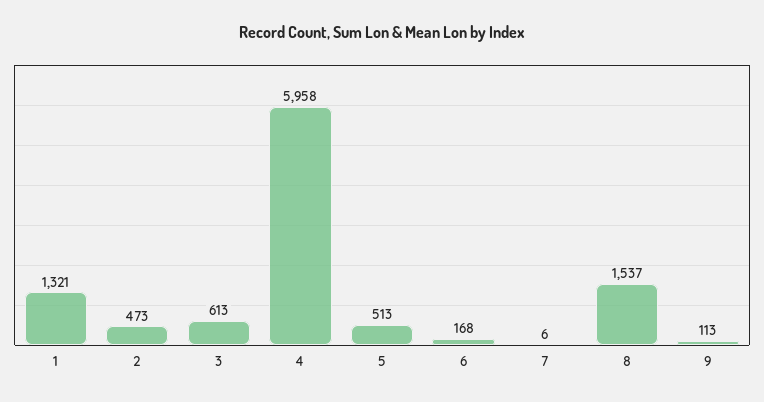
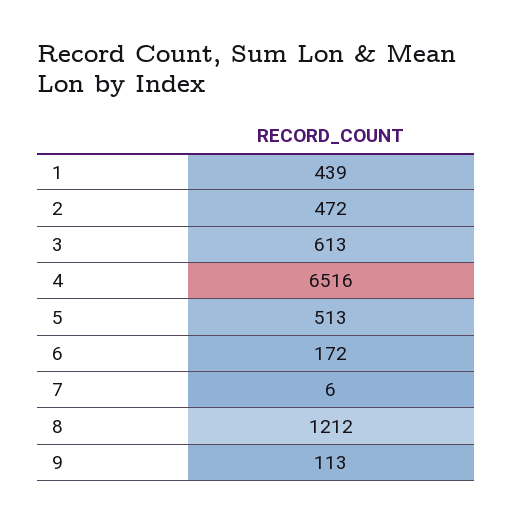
1: 1321 -> 439
2: 473 -> 472
4: 5958 -> 6516
6: 168 -> 172
8: 1537 -> 1212

